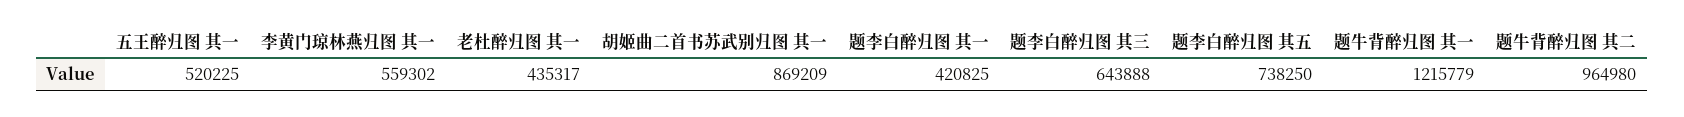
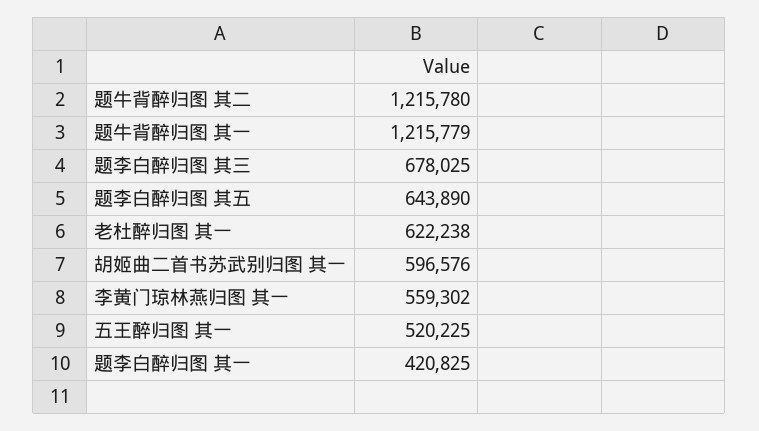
老杜醉归图 其一: 435317 -> 622238
胡姬曲二首书苏武别归图 其一: 869209 -> 596576
题李白醉归图 其三: 643888 -> 678025
题李白醉归图 其五: 738250 -> 643890
题牛背醉归图 其二: 964980 -> 1215780

